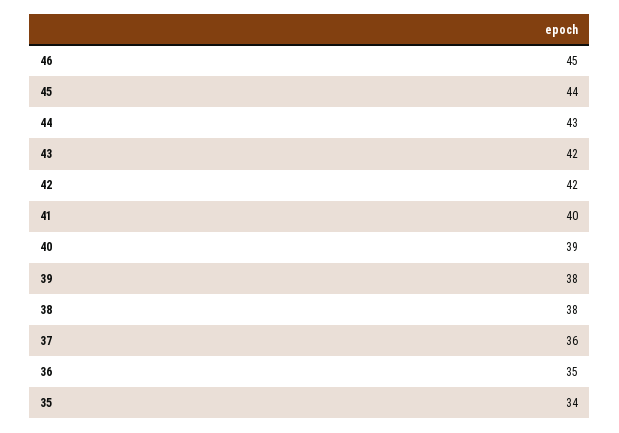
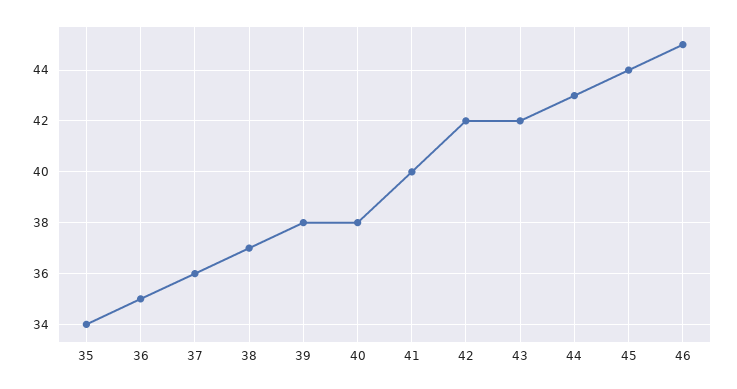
40: 39 -> 38
38: 38 -> 37

